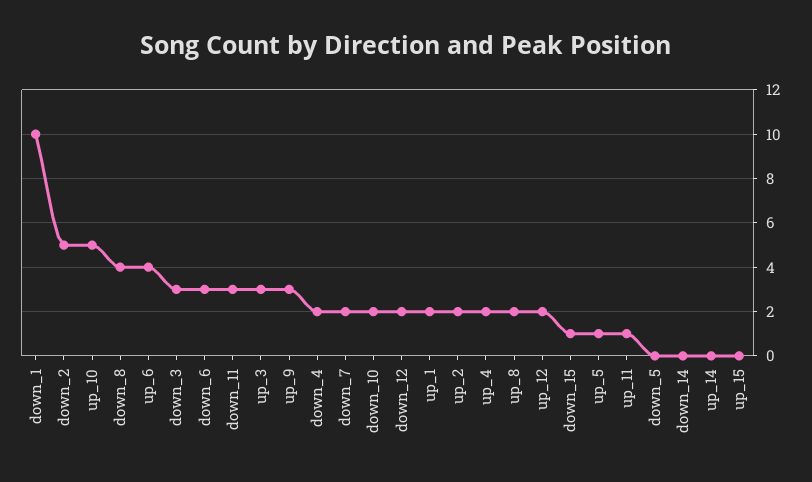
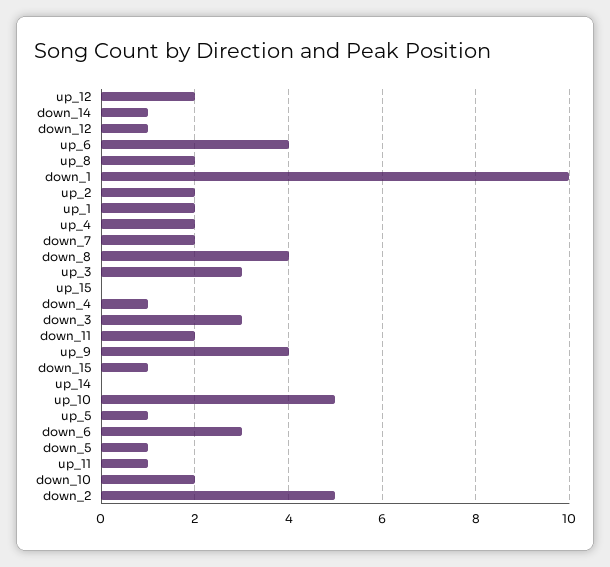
down_11: 3 -> 2
up_9: 3 -> 4
down_4: 2 -> 1
down_12: 2 -> 1
down_5: 0 -> 1
down_14: 0 -> 1

